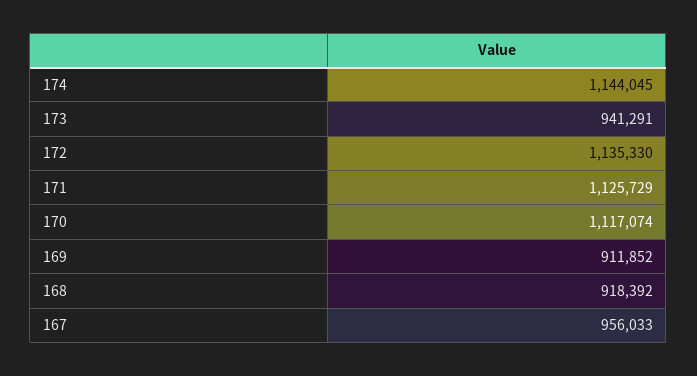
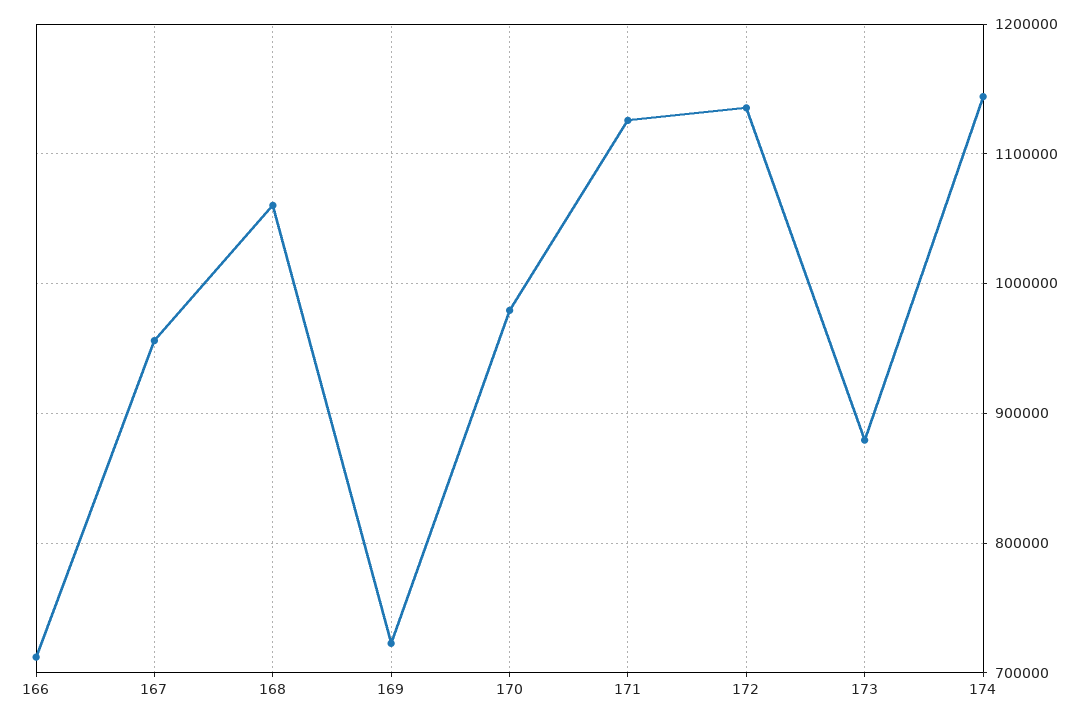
173: 941291 -> 880000
170: 1117074 -> 980000
169: 911852 -> 720000
168: 918392 -> 1060000
166: none -> 710000

